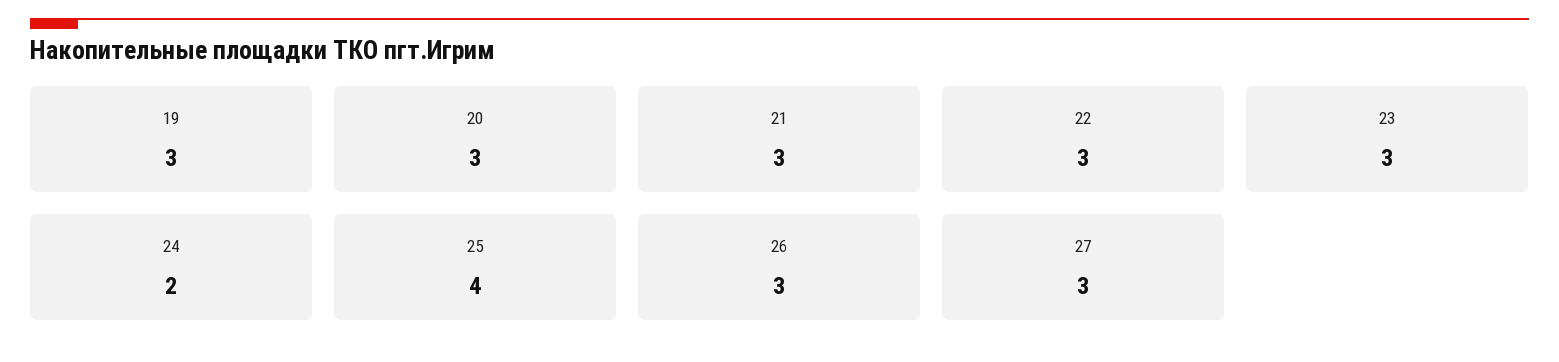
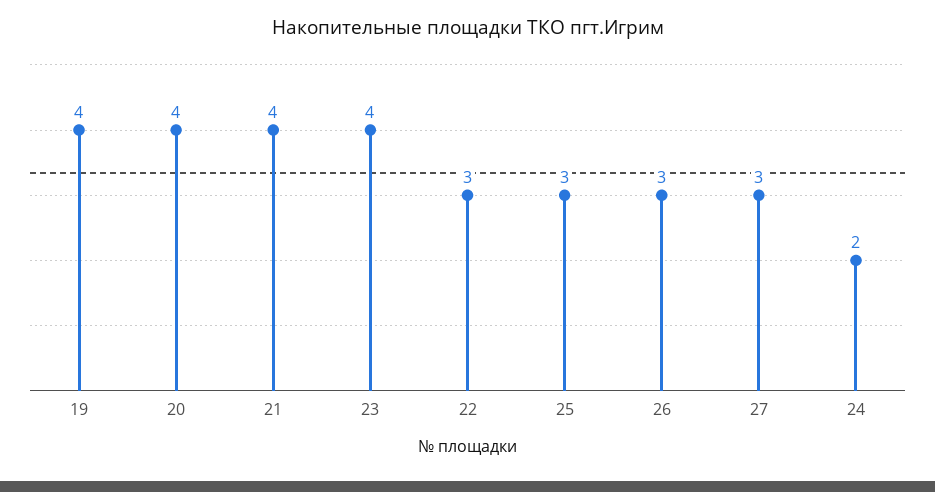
19: 3 -> 4
20: 3 -> 4
21: 3 -> 4
23: 3 -> 4
25: 4 -> 3

